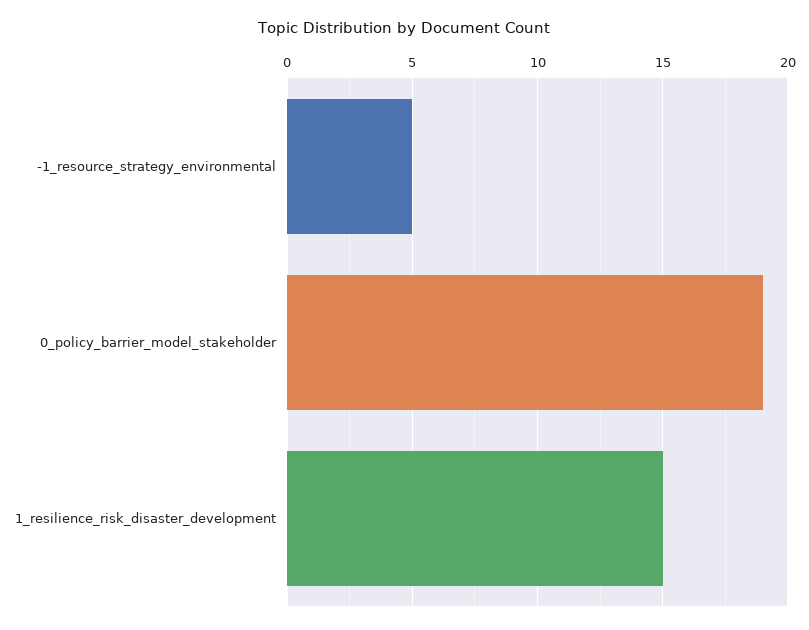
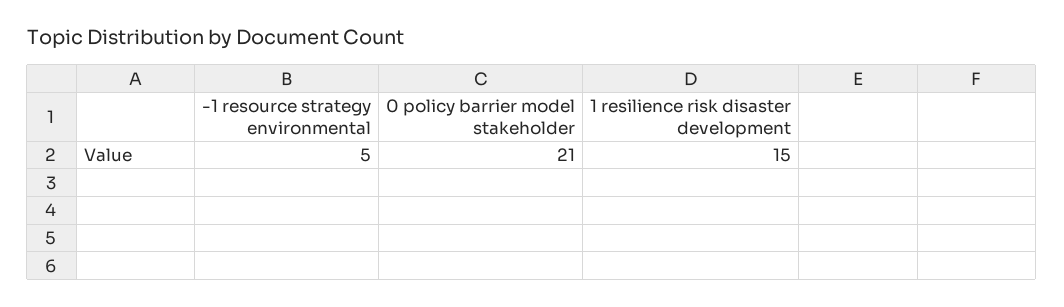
0_policy_barrier_model_stakeholder: 19 -> 21

